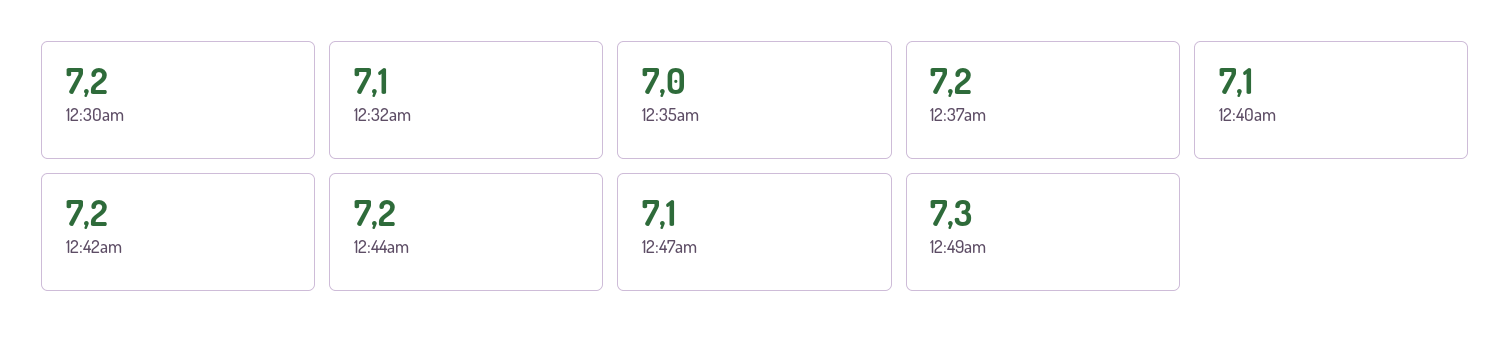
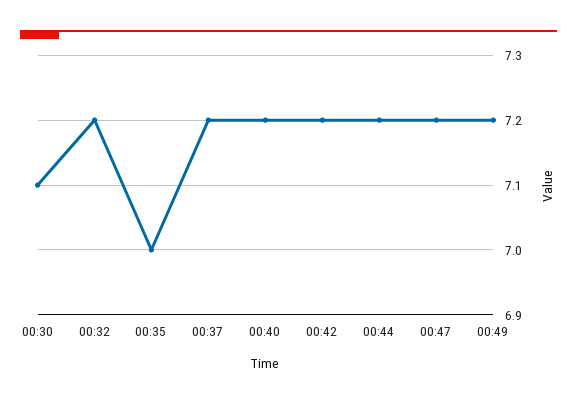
12:30am: 7.2 -> 7.1
12:32am: 7.1 -> 7.2
12:40am: 7.1 -> 7.2
12:47am: 7.1 -> 7.2
12:49am: 7.3 -> 7.2

